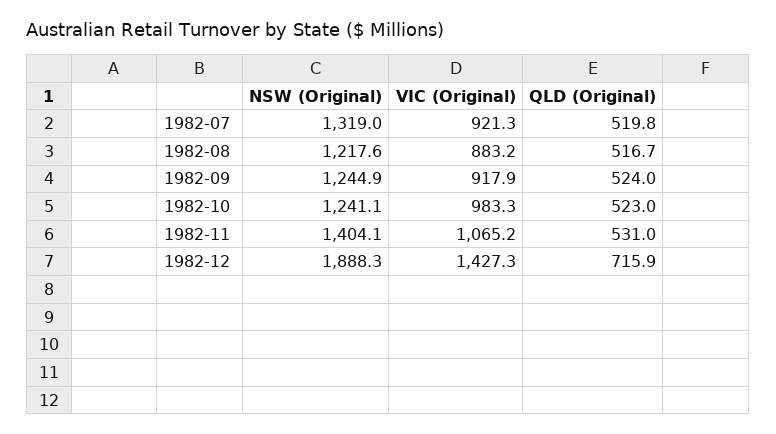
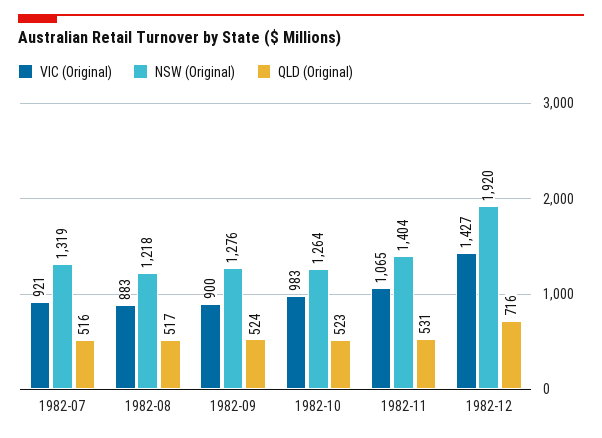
QLD (Original), 1982-07: 519.8 -> 516
NSW (Original), 1982-09: 1244.9 -> 1276
VIC (Original), 1982-09: 917.9 -> 900
NSW (Original), 1982-10: 1241.1 -> 1264
NSW (Original), 1982-12: 1888.3 -> 1920

